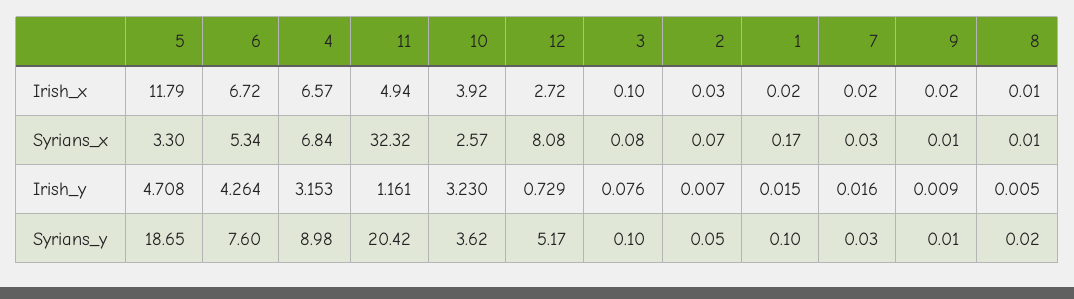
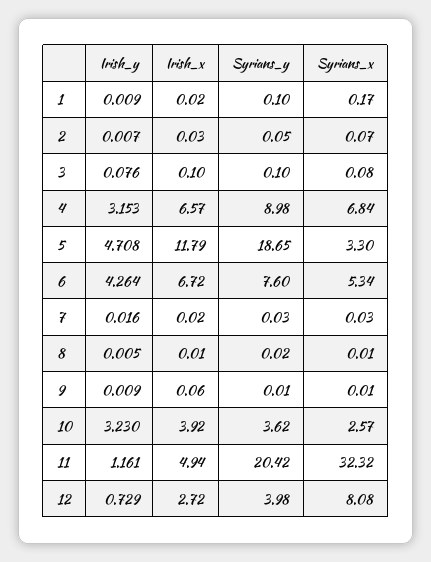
9, Irish_x: 0.02 -> 0.06
1, Irish_y: 0.015 -> 0.009
12, Syrians_y: 5.17 -> 3.98

